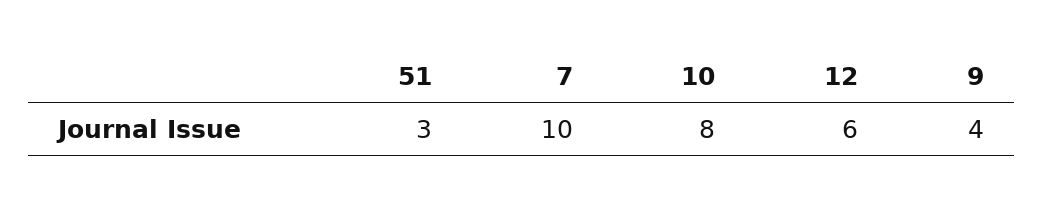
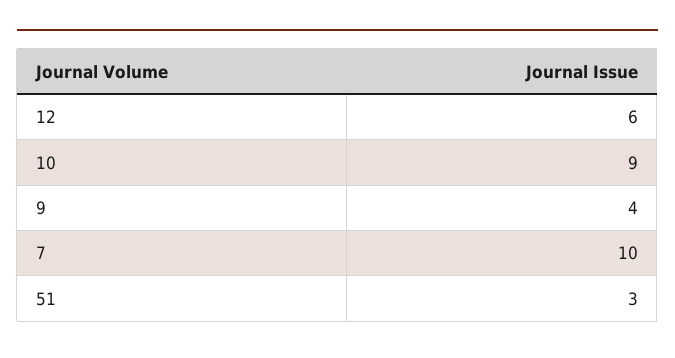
10: 8 -> 9

